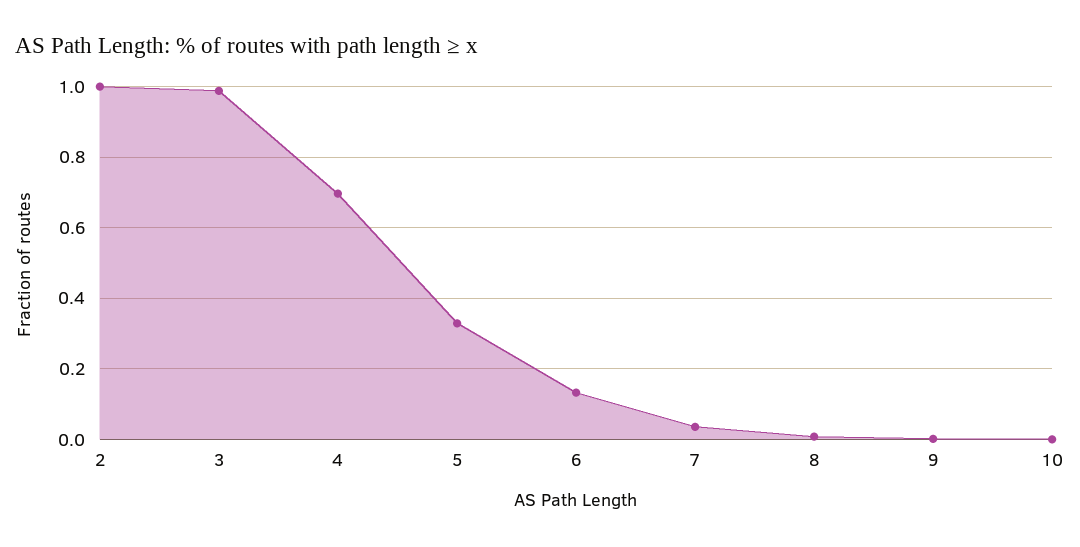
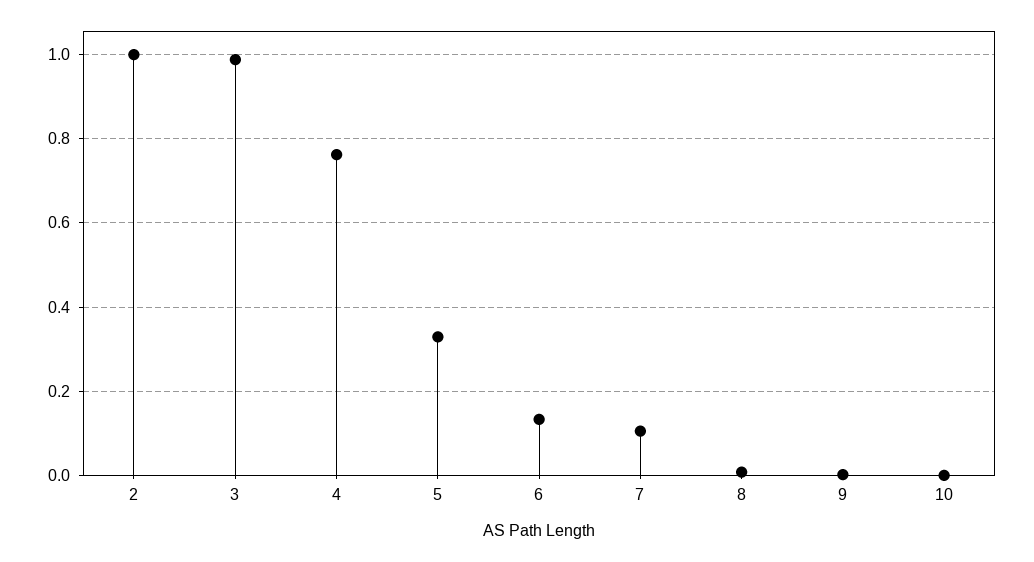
4: 0.7 -> 0.76
7: 0.04 -> 0.1

